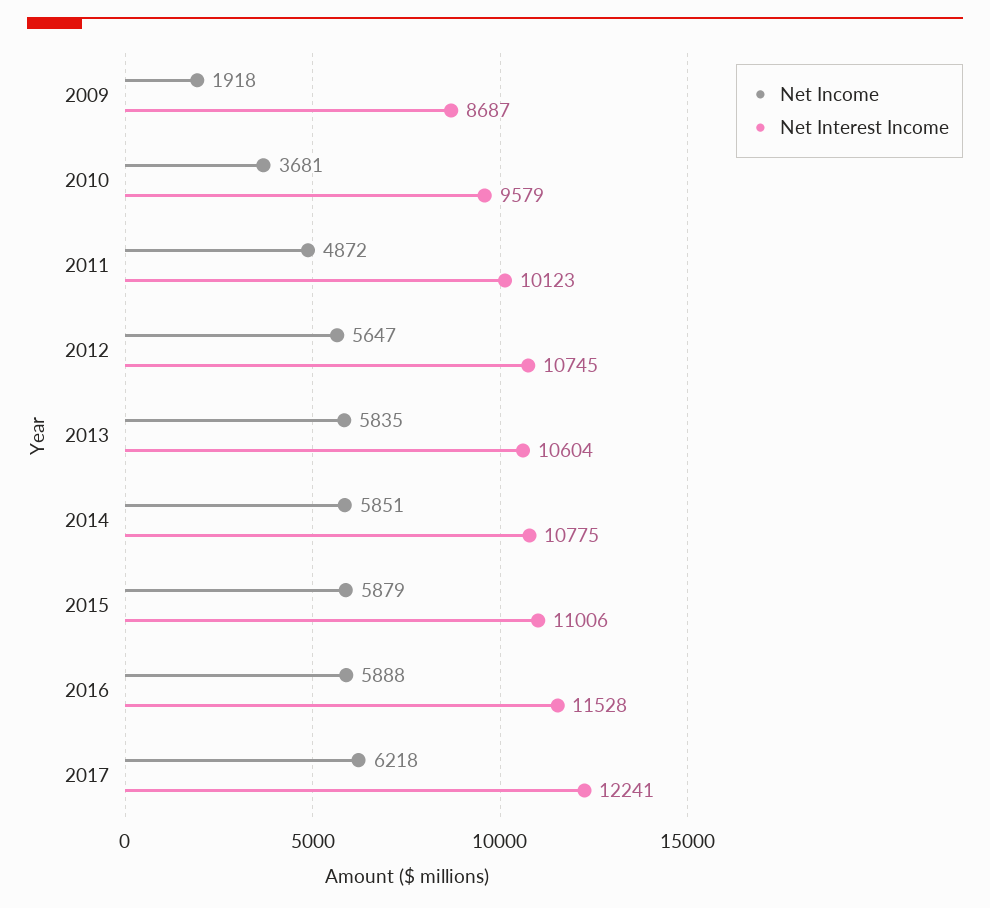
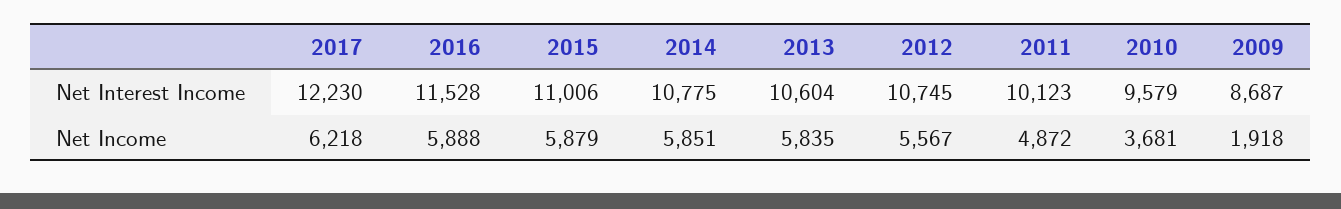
Net Income, 2012: 5647 -> 5567
Net Interest Income, 2017: 12241 -> 12230

